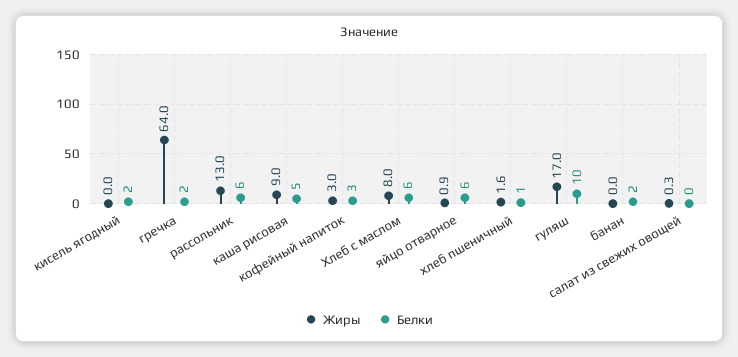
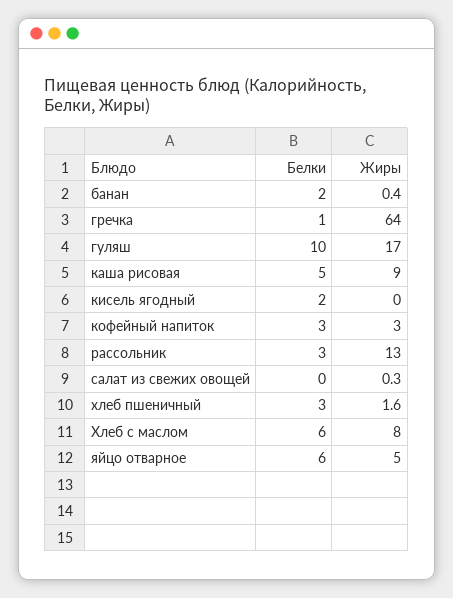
Белки, гречка: 2 -> 1
Белки, рассольник: 6 -> 3
Жиры, яйцо отварное: 0.9 -> 5
Белки, хлеб пшеничный: 1 -> 3
Жиры, банан: 0 -> 0.4

